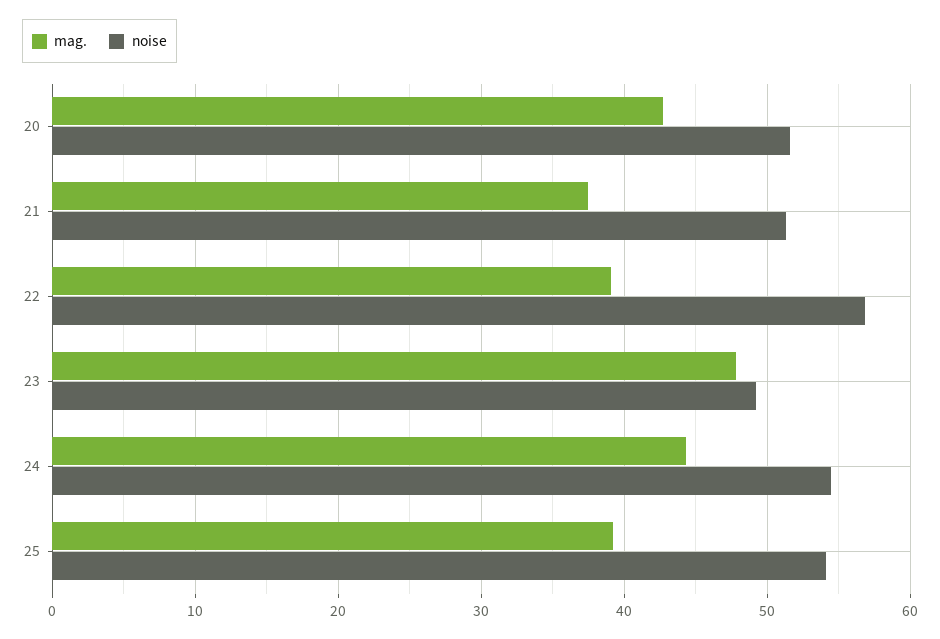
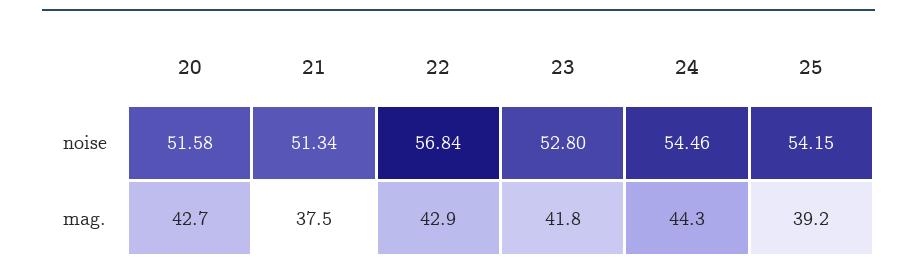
mag., 22: 39 -> 42.9
mag., 23: 48 -> 41.8
noise, 23: 49 -> 52.8

